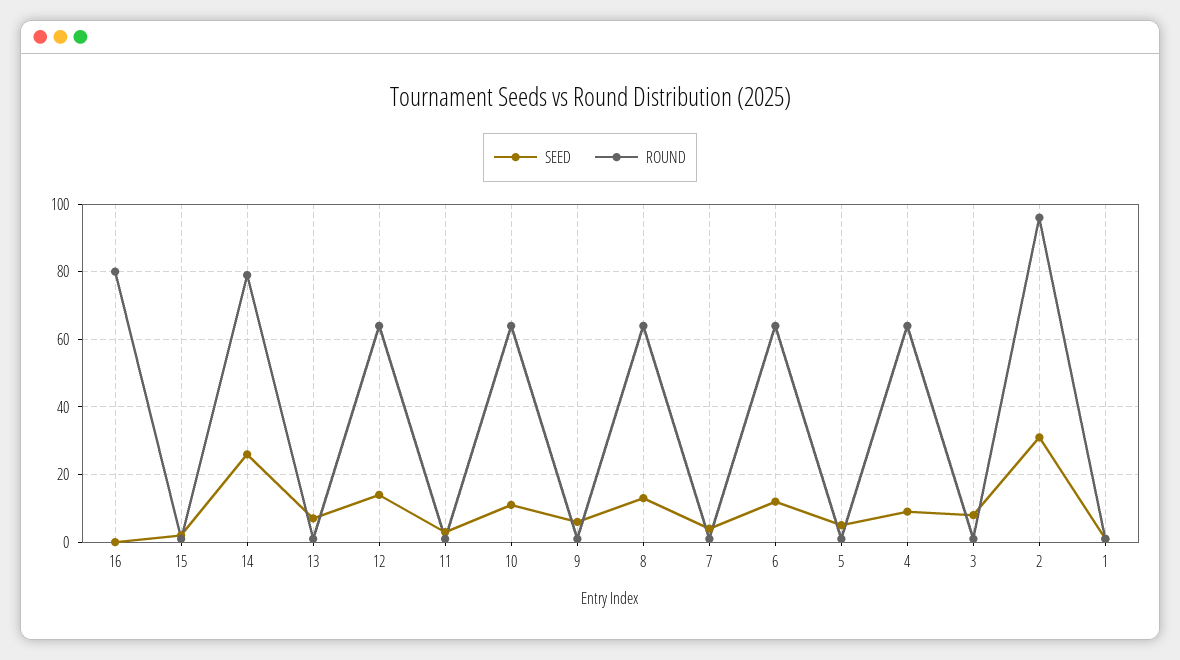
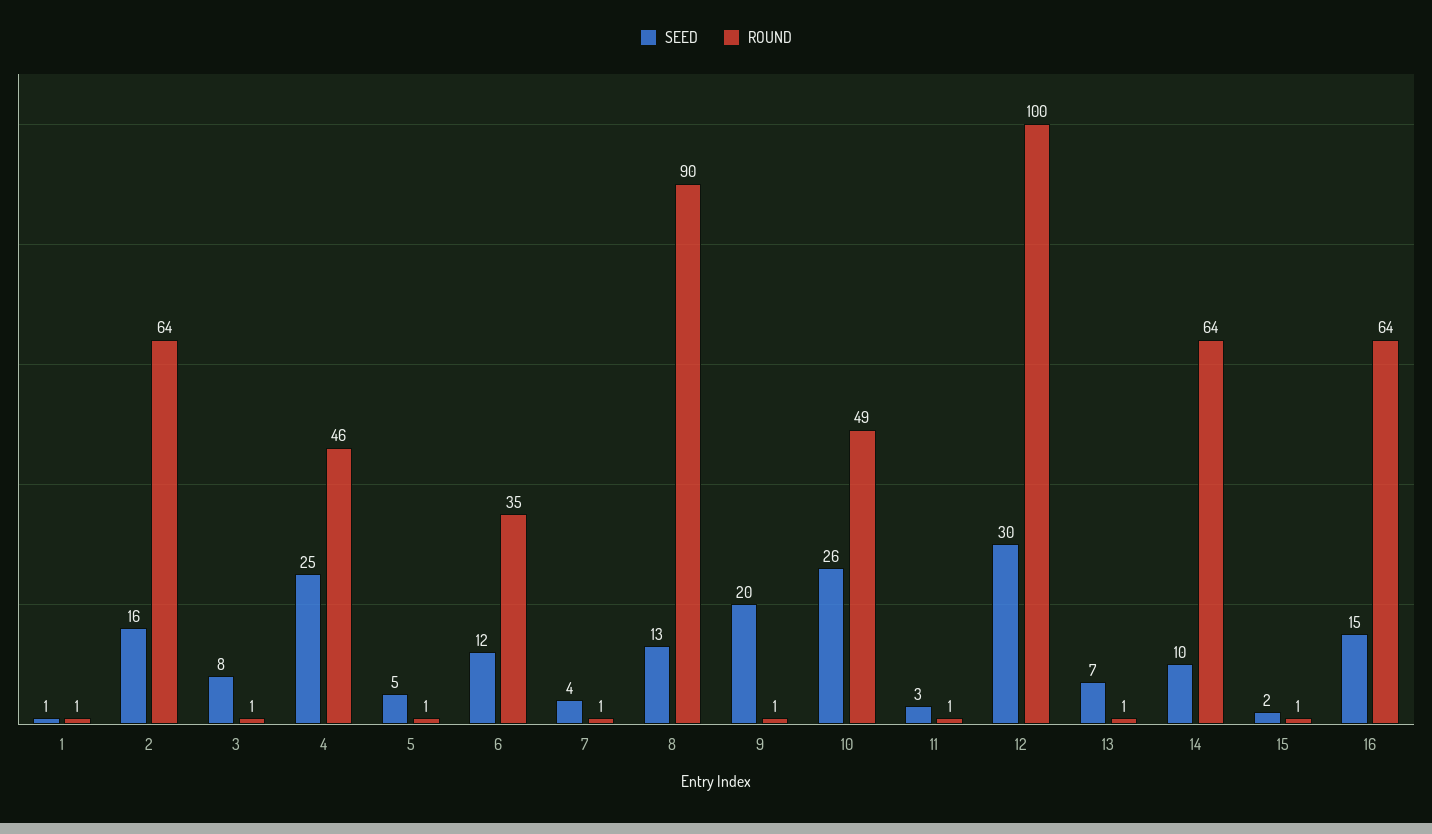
SEED, 16: 0 -> 15
ROUND, 16: 80 -> 64
SEED, 14: 25 -> 10
ROUND, 14: 80 -> 64
SEED, 12: 15 -> 30
ROUND, 12: 65 -> 100
SEED, 10: 10 -> 26
ROUND, 10: 65 -> 49
SEED, 9: 5 -> 20
ROUND, 8: 65 -> 90
ROUND, 6: 65 -> 35
SEED, 4: 10 -> 25
ROUND, 4: 65 -> 46
SEED, 2: 30 -> 16
ROUND, 2: 95 -> 64

